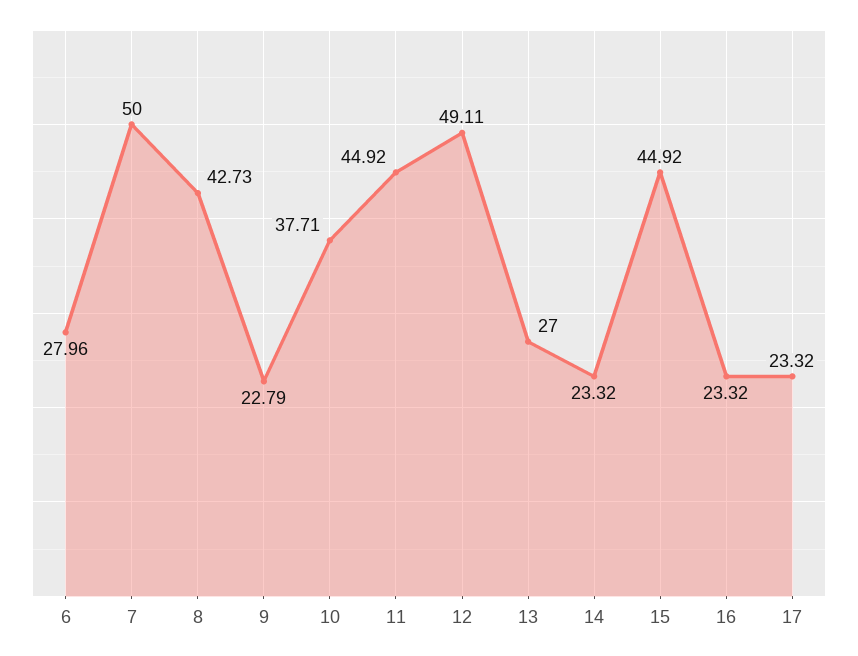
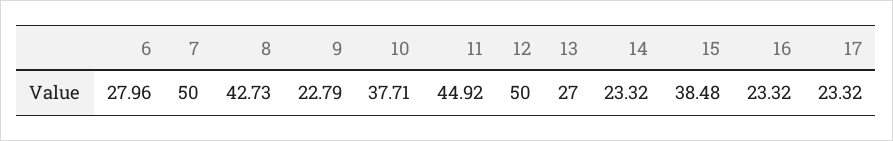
12: 49.11 -> 50
15: 44.92 -> 38.48

